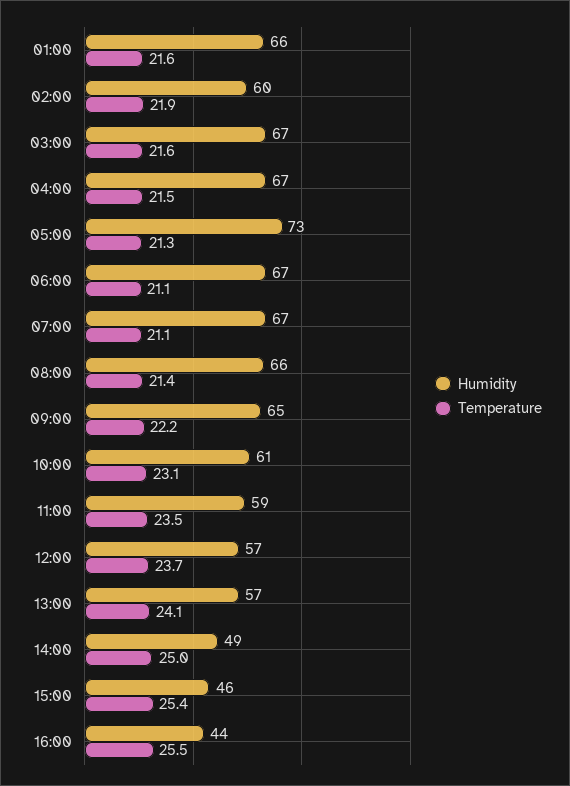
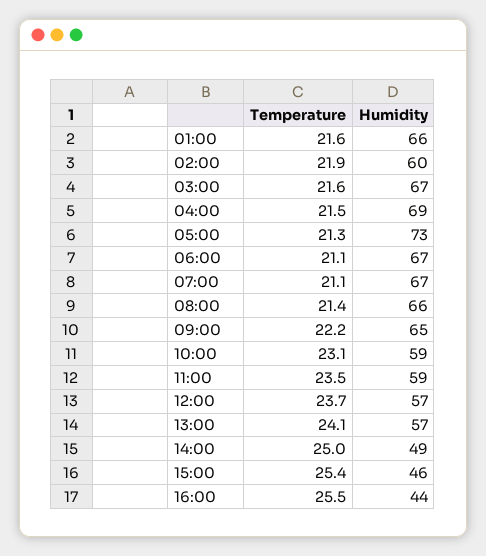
Humidity, 04:00: 67 -> 69
Humidity, 10:00: 61 -> 59

